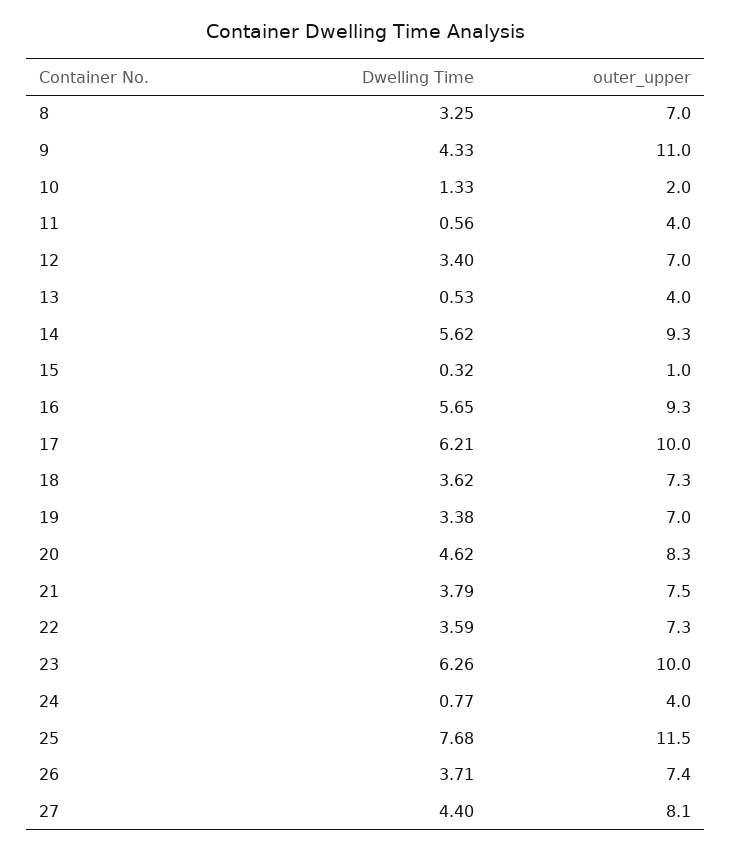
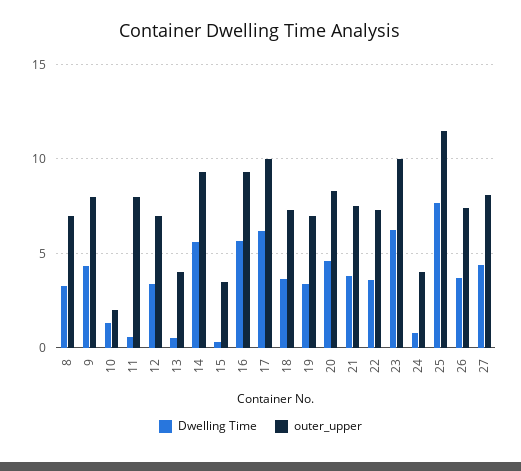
outer_upper, 9: 11 -> 8
outer_upper, 11: 4 -> 8
outer_upper, 15: 1 -> 3.5

